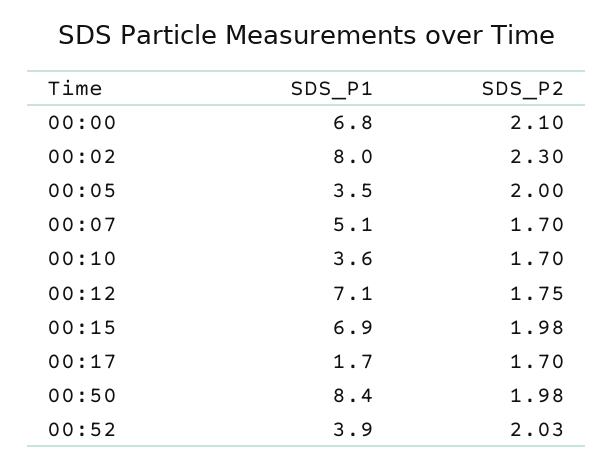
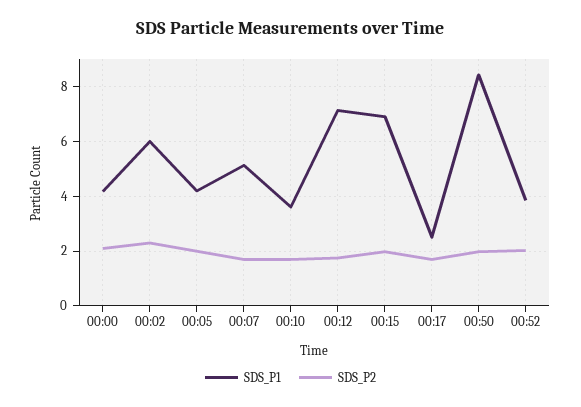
SDS_P1, 00:00: 6.8 -> 4.25
SDS_P1, 00:02: 8 -> 6
SDS_P1, 00:05: 3.5 -> 4.25
SDS_P1, 00:17: 1.7 -> 2.5

